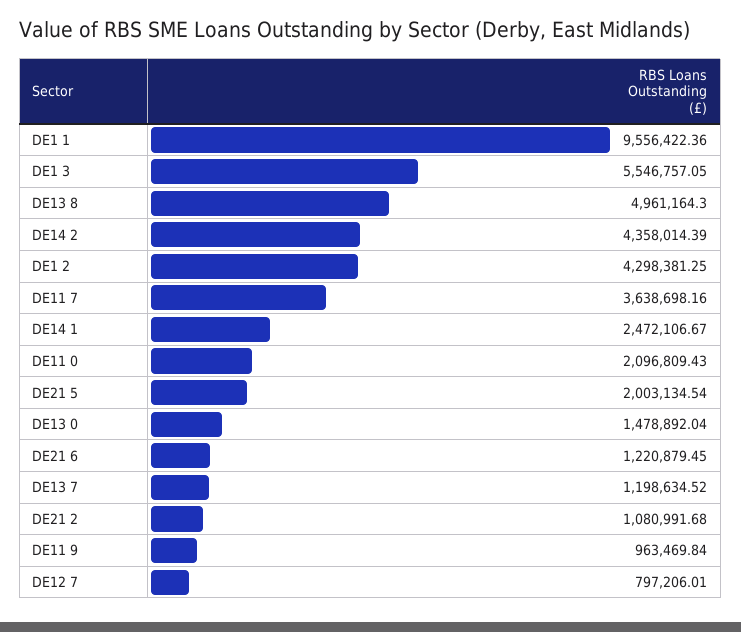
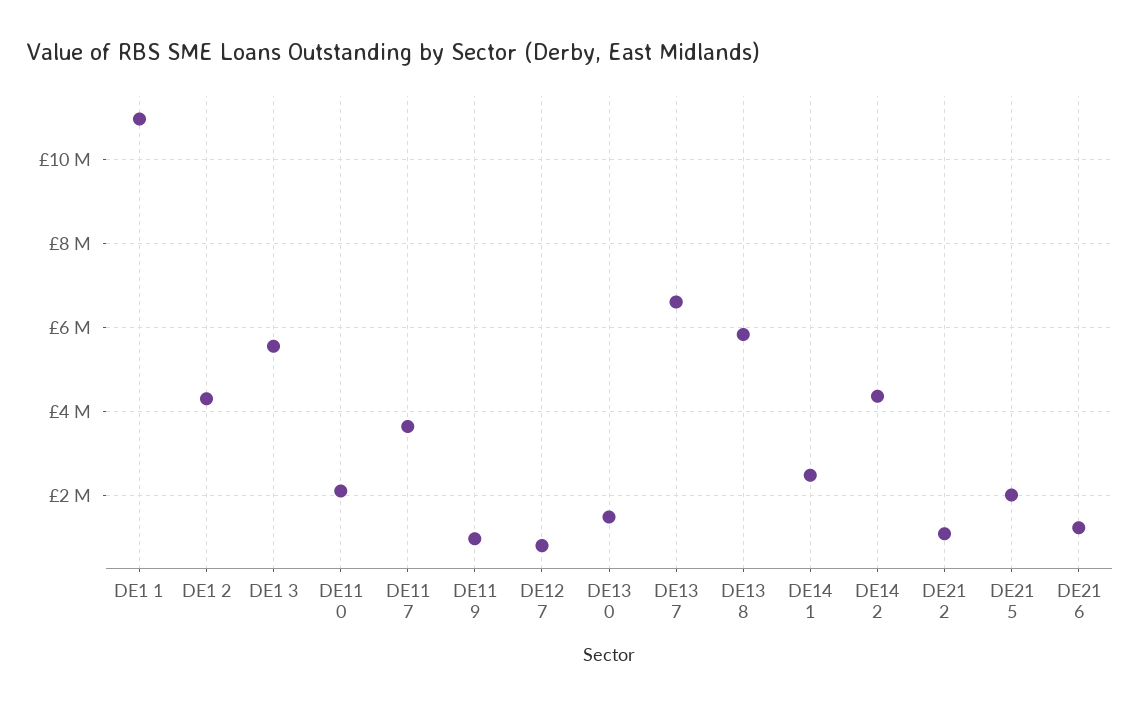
DE1 1: 9556422.36 -> 11000000
DE13 8: 4961164.3 -> 5800000
DE13 7: 1198634.52 -> 6600000

